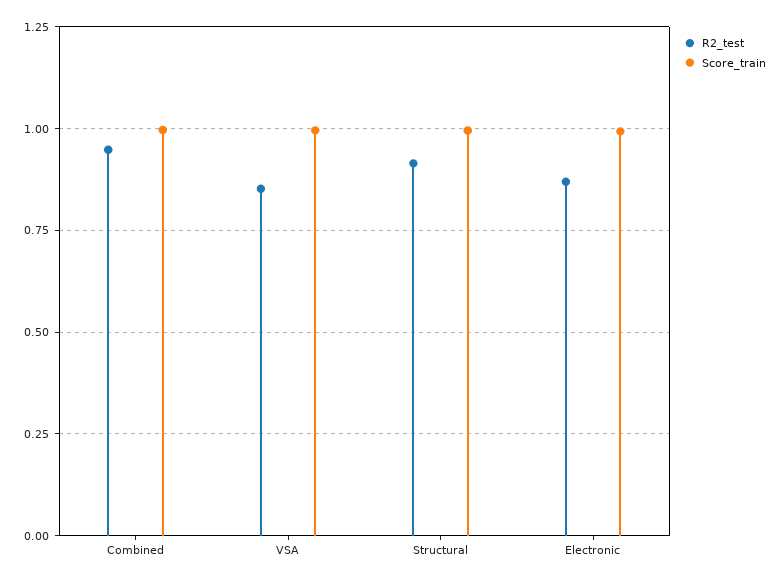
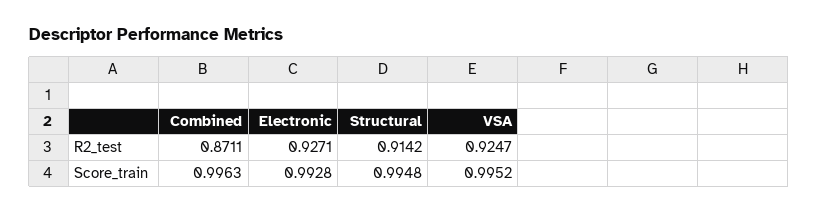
R2_test, Combined: 0.95 -> 0.8711
R2_test, VSA: 0.85 -> 0.9247
R2_test, Electronic: 0.875 -> 0.9271

